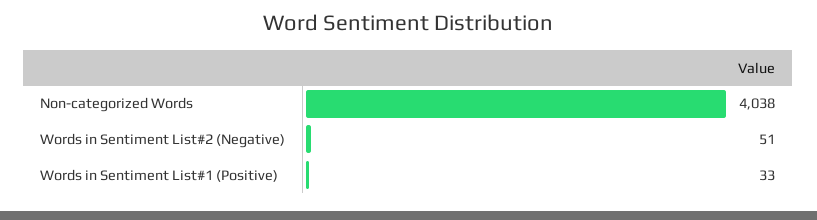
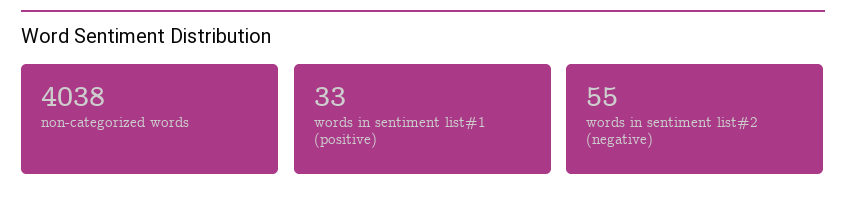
Words in Sentiment List#2 (Negative): 51 -> 55

